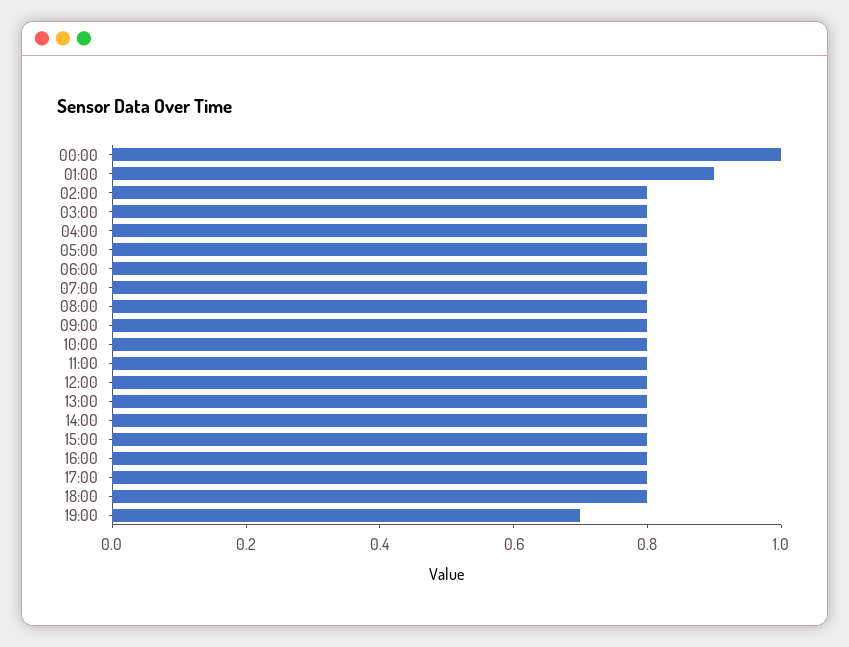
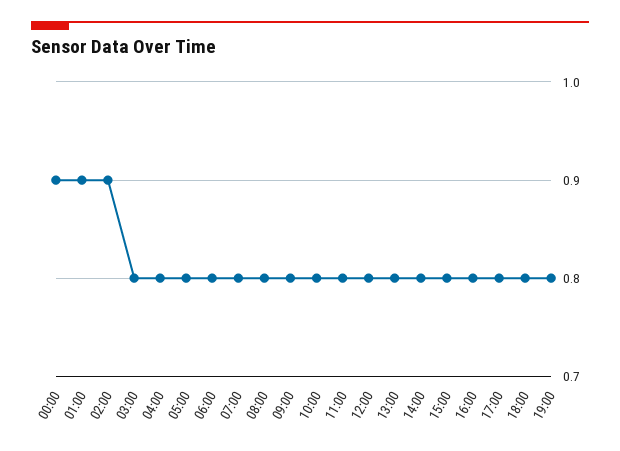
00:00: 1 -> 0.9
02:00: 0.8 -> 0.9
19:00: 0.7 -> 0.8

